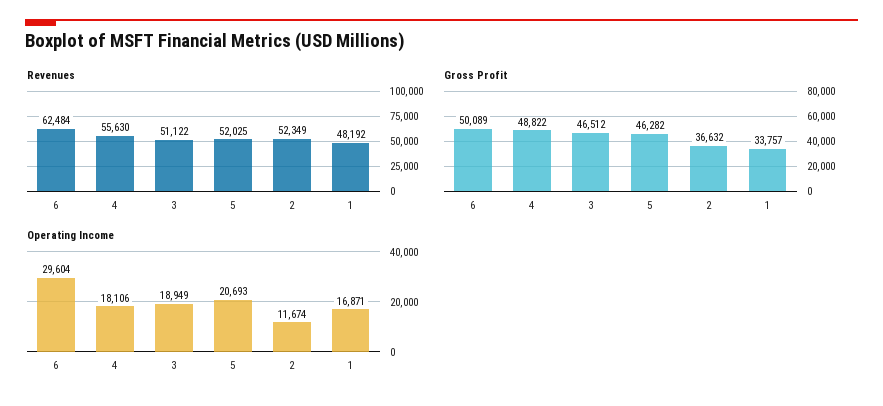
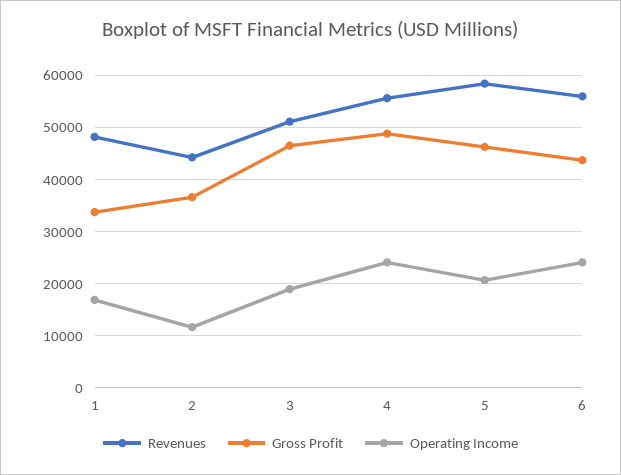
Revenues, 6: 62484 -> 56000
Revenues, 5: 52025 -> 58000
Revenues, 2: 52349 -> 44000
Gross Profit, 6: 50089 -> 44000
Operating Income, 6: 29604 -> 24000
Operating Income, 4: 18106 -> 24000

